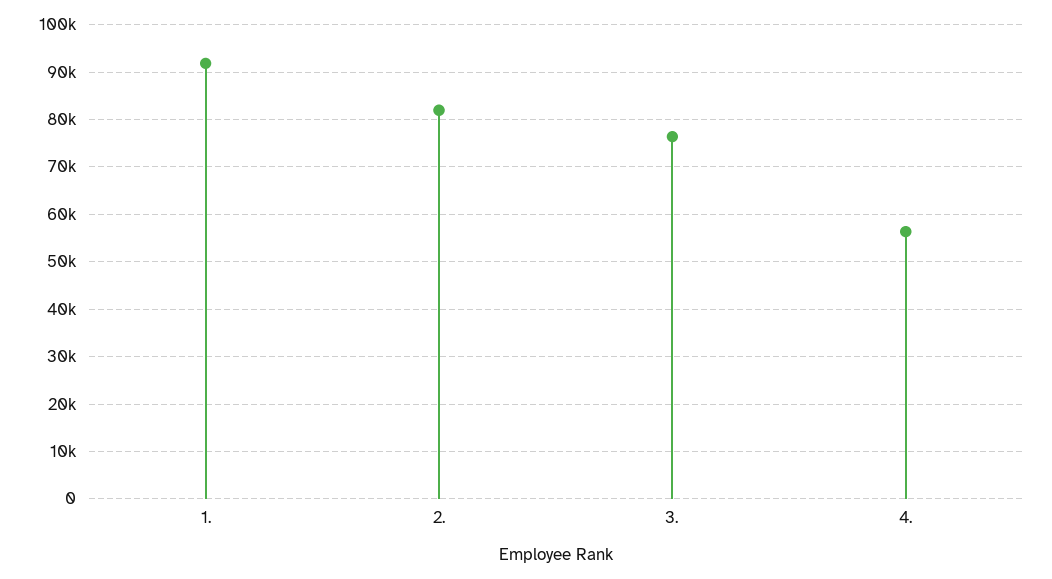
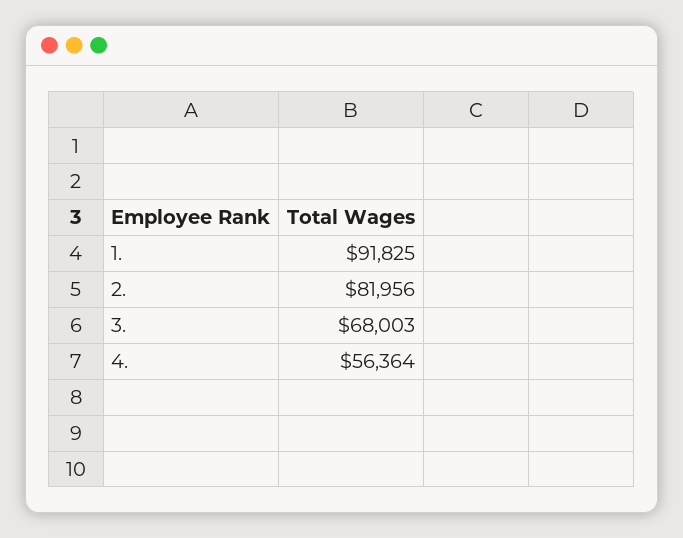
3.: 76000 -> 68003

